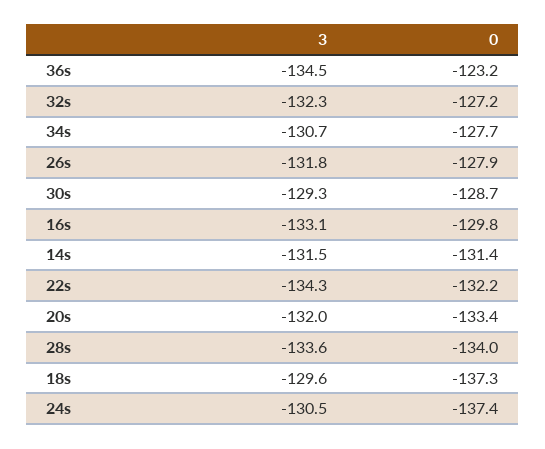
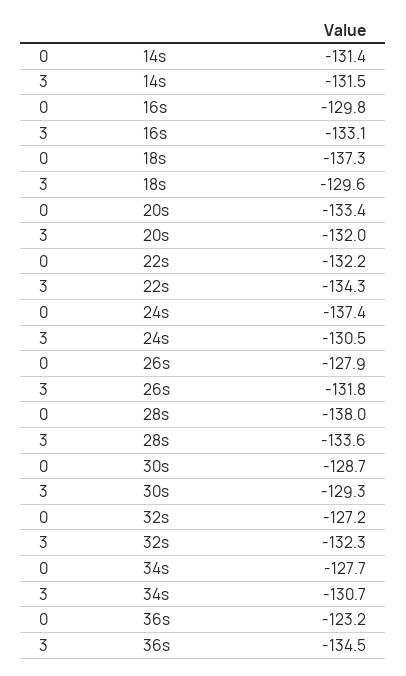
0, 28s: -134 -> -138

